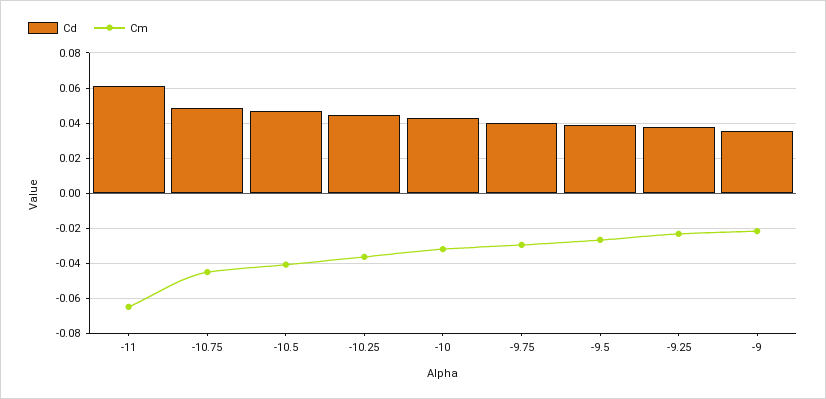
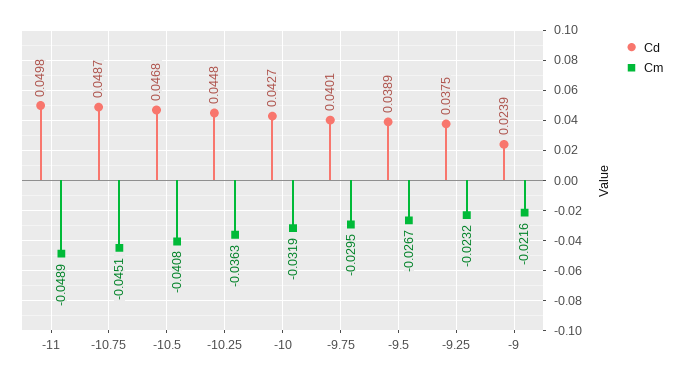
Cd, -11: 0.06 -> 0.0498
Cm, -11: -0.065 -> -0.0489
Cd, -9: 0.035 -> 0.0239

